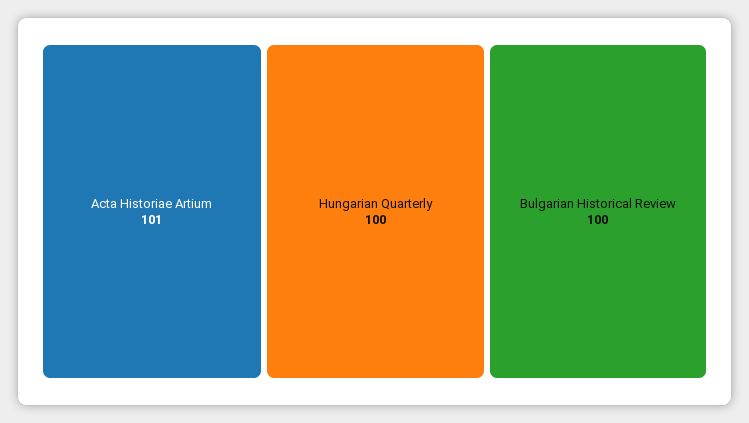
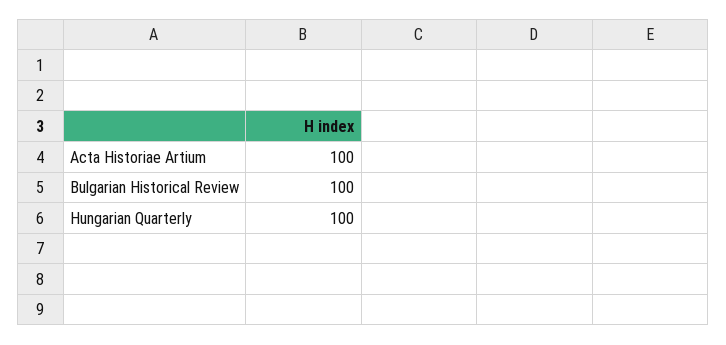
Acta Historiae Artium: 101 -> 100

